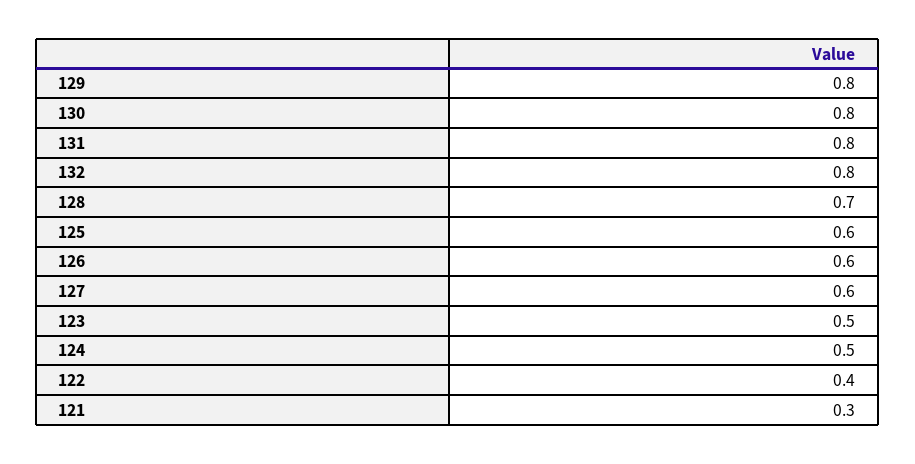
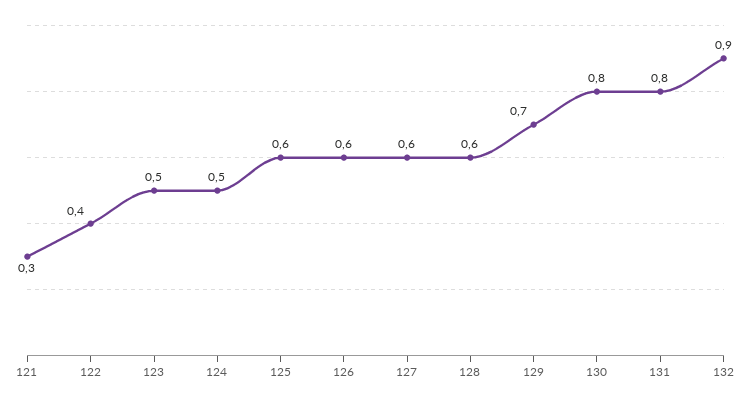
129: 0.8 -> 0.7
132: 0.8 -> 0.9
128: 0.7 -> 0.6

